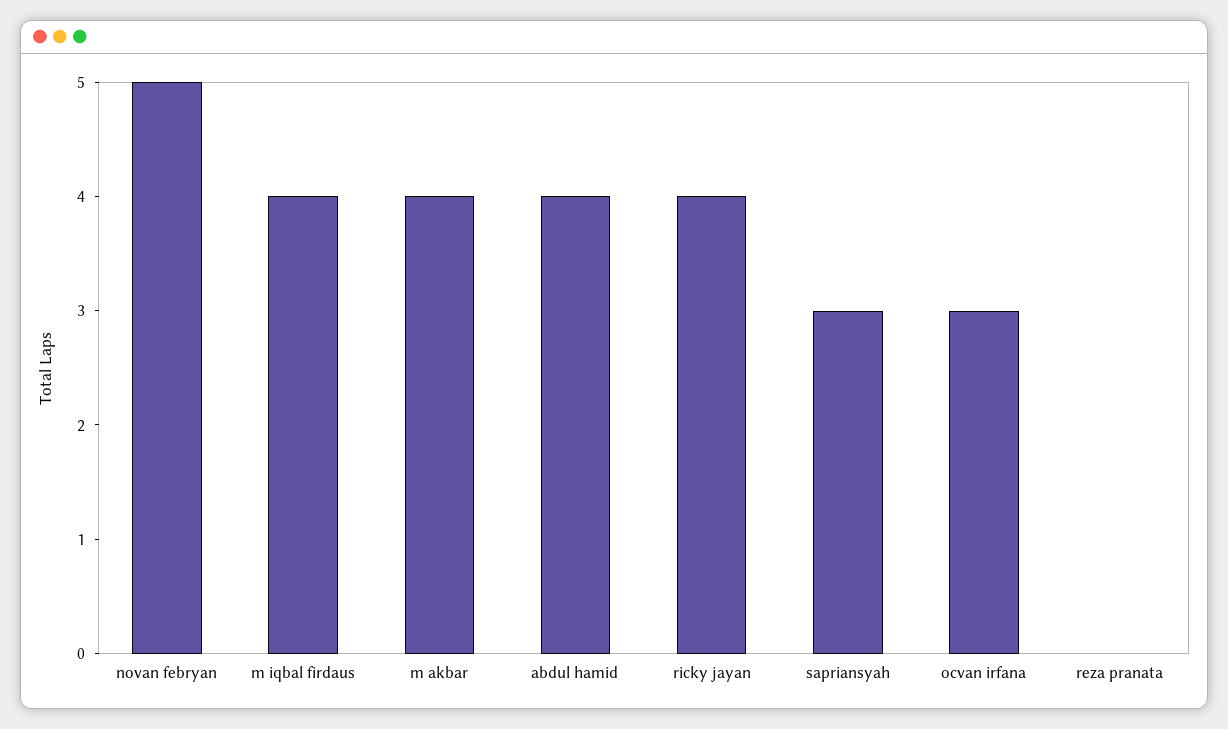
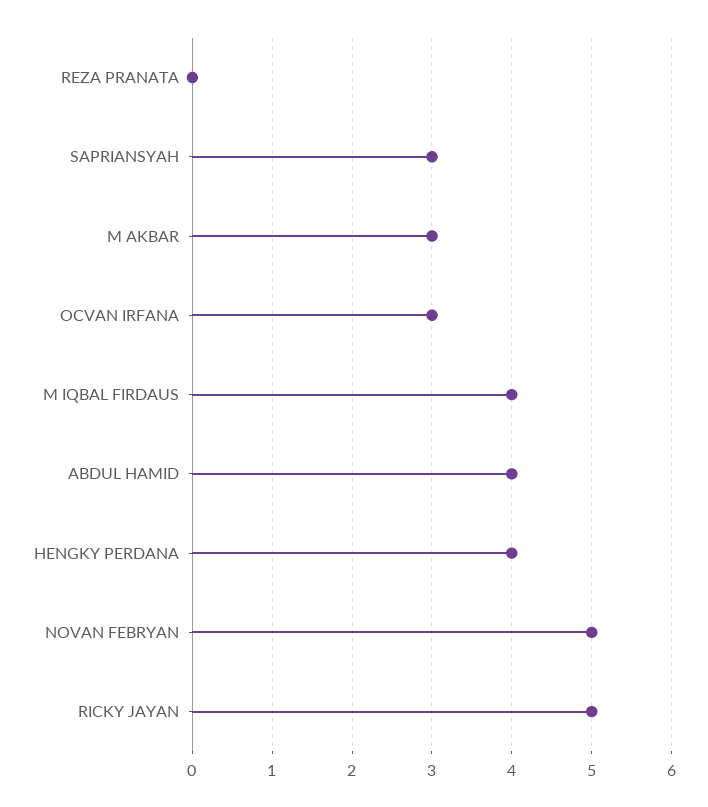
m akbar: 4 -> 3
ricky jayan: 4 -> 5
HENGKY PERDANA: none -> 4

